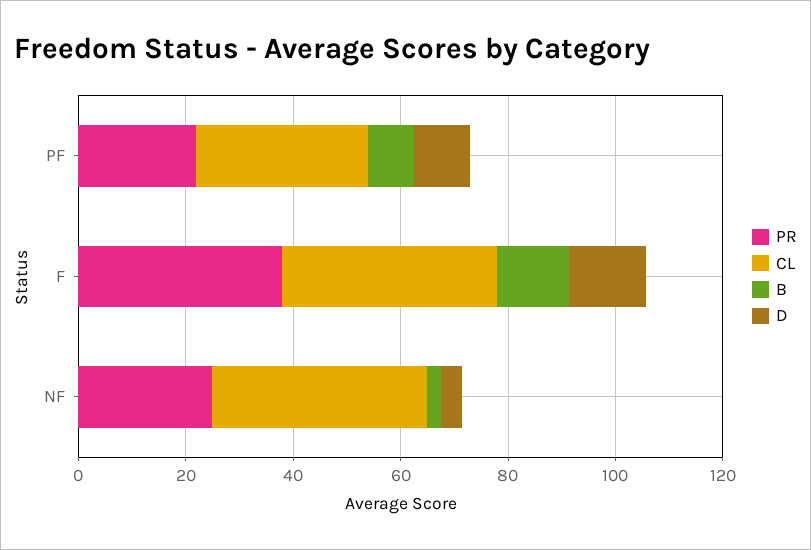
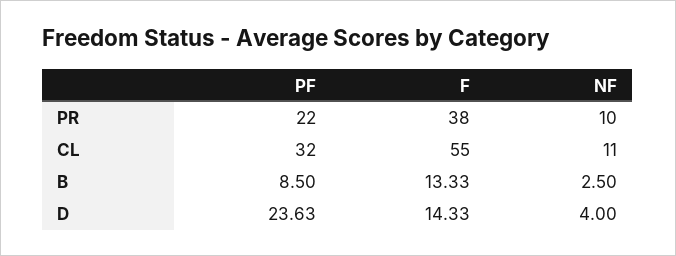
D, PF: 10 -> 23.63
CL, F: 40 -> 55
PR, NF: 25 -> 10
CL, NF: 40 -> 11

